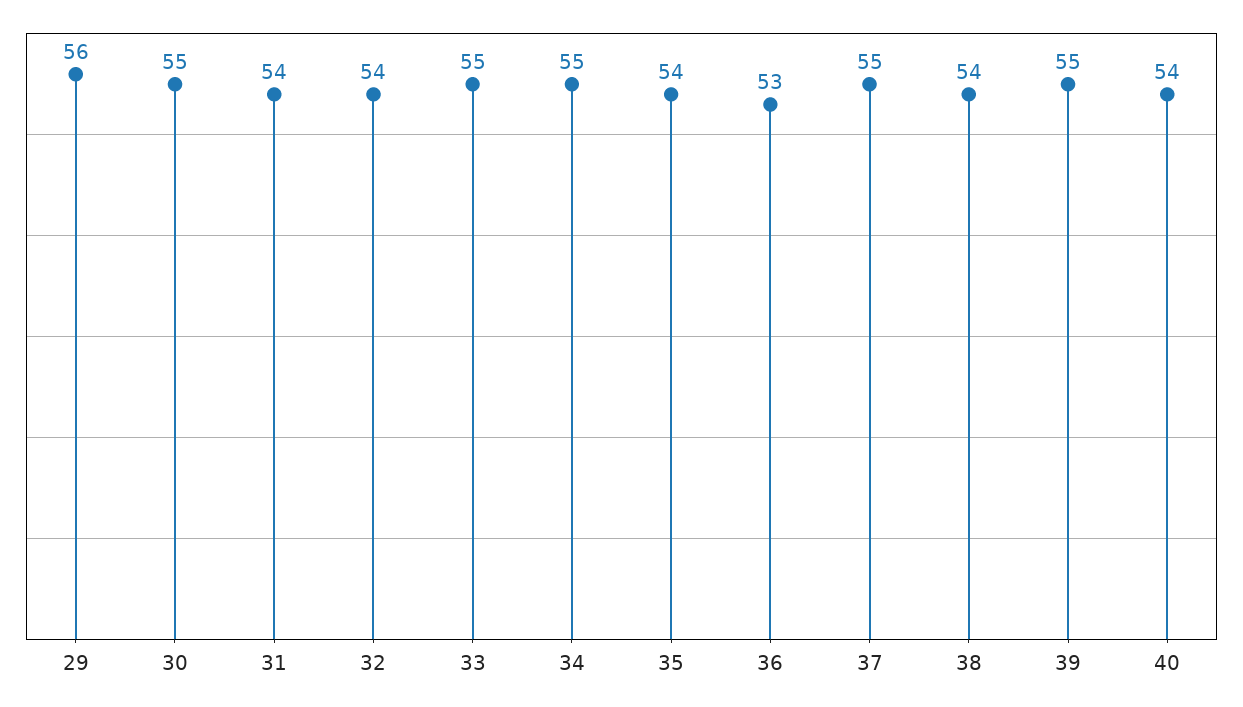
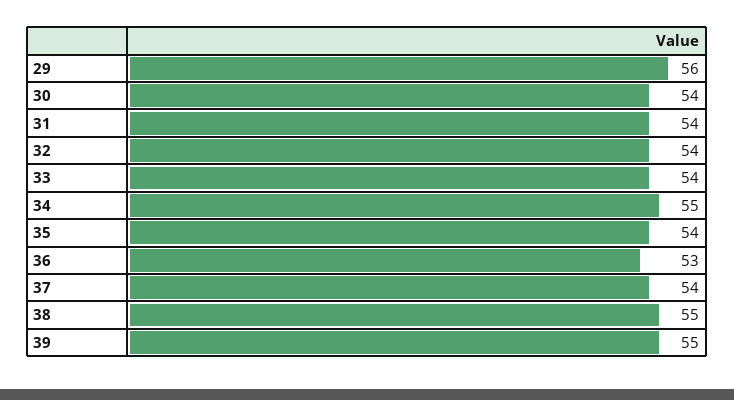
30: 55 -> 54
33: 55 -> 54
37: 55 -> 54
38: 54 -> 55
40: 54 -> none

